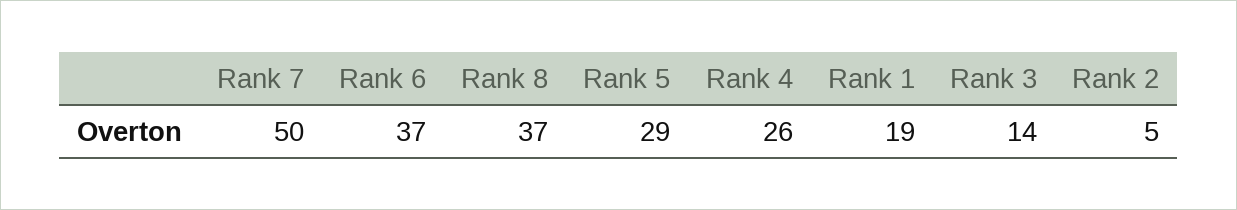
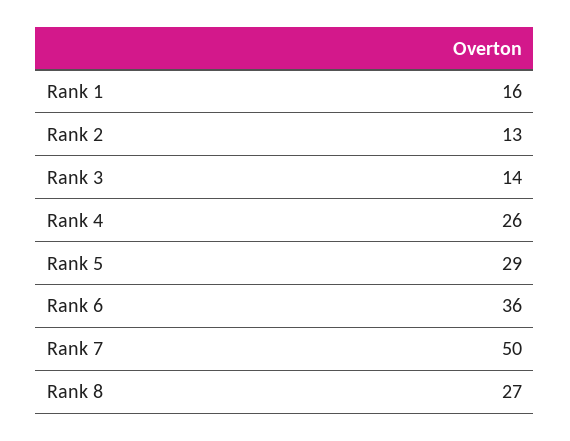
Rank 6: 37 -> 36
Rank 8: 37 -> 27
Rank 1: 19 -> 16
Rank 2: 5 -> 13

